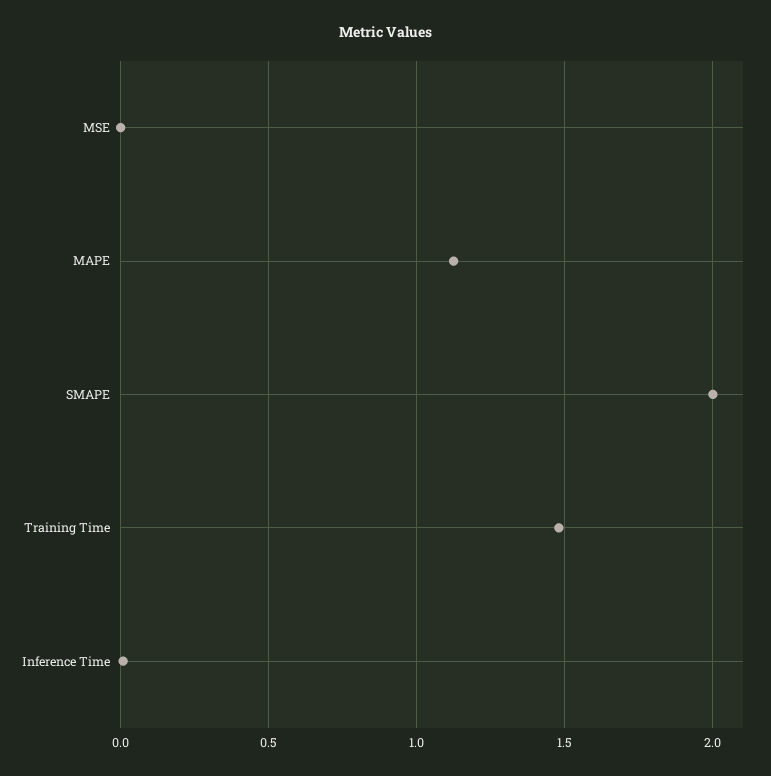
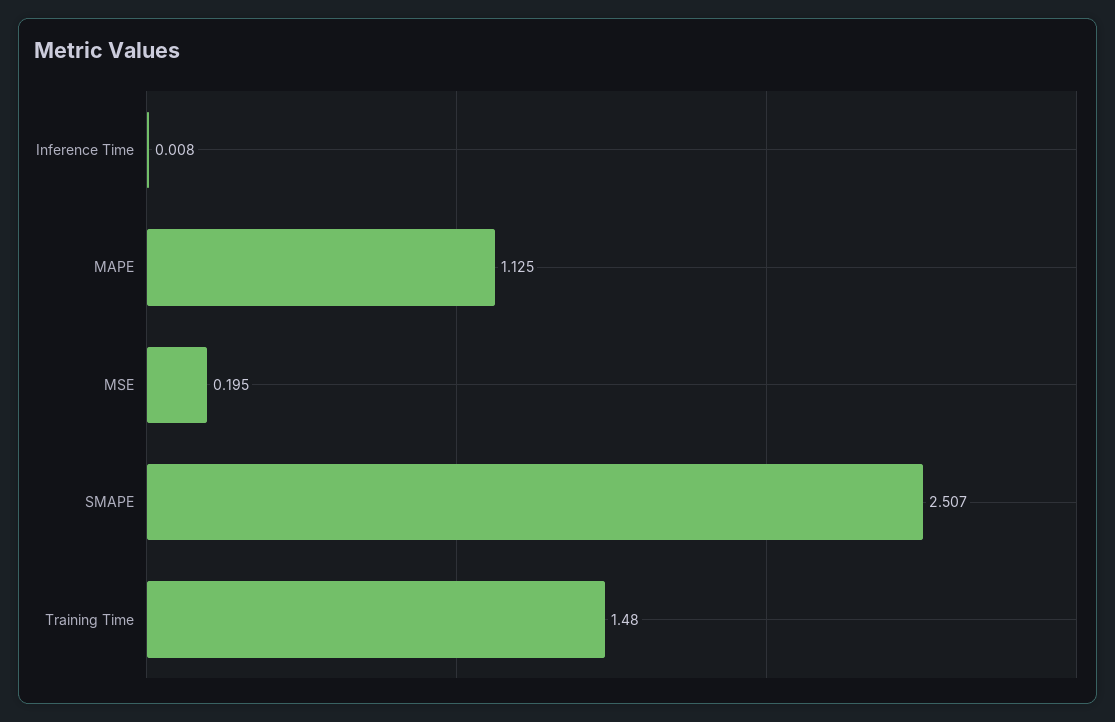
MSE: 0 -> 0.195
SMAPE: 2 -> 2.507

